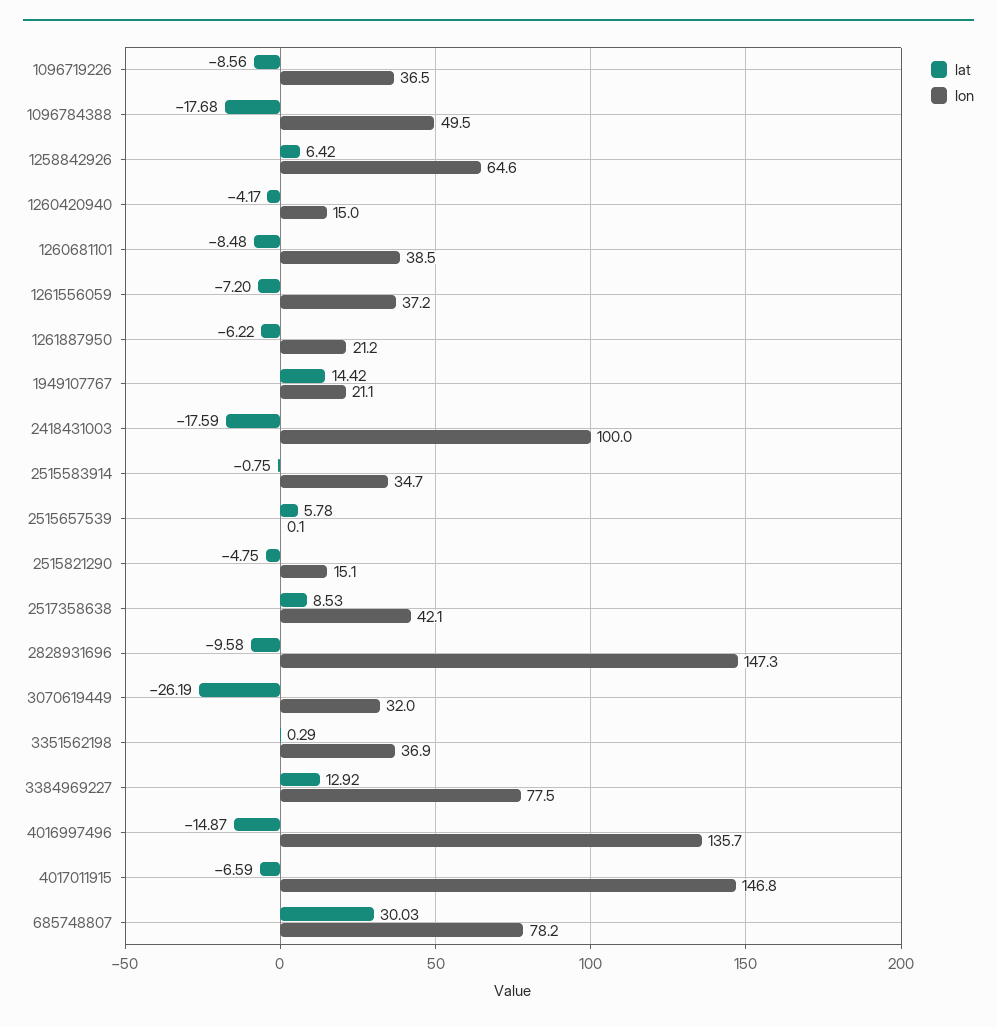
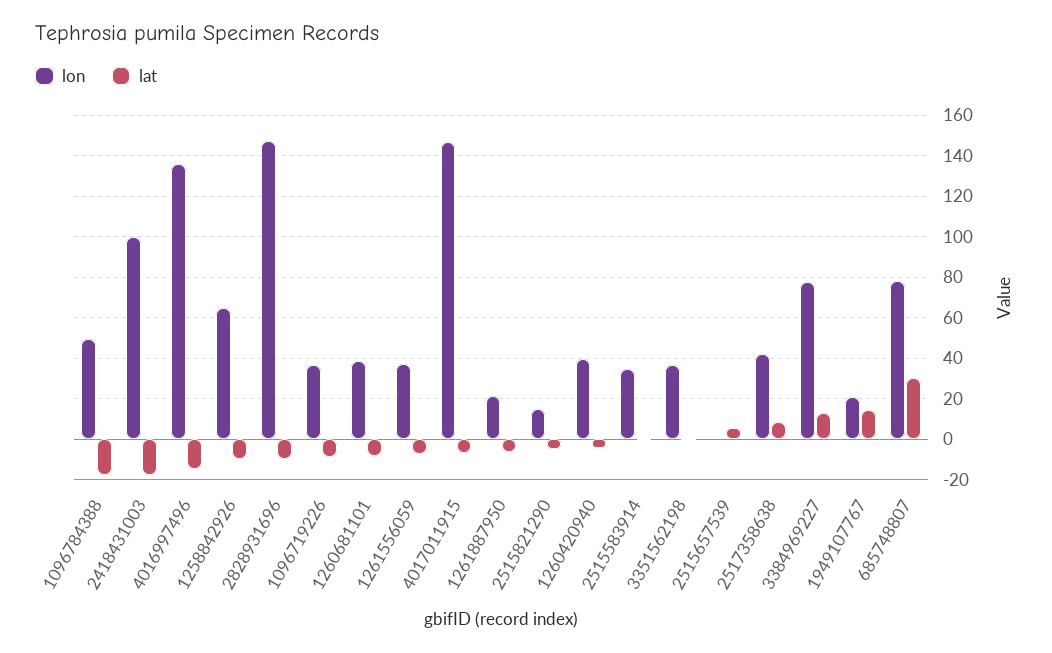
lat, 1258842926: 6.42 -> -10
lon, 1260420940: 15 -> 40
lat, 3070619449: -26.19 -> none
lon, 3070619449: 32 -> none

